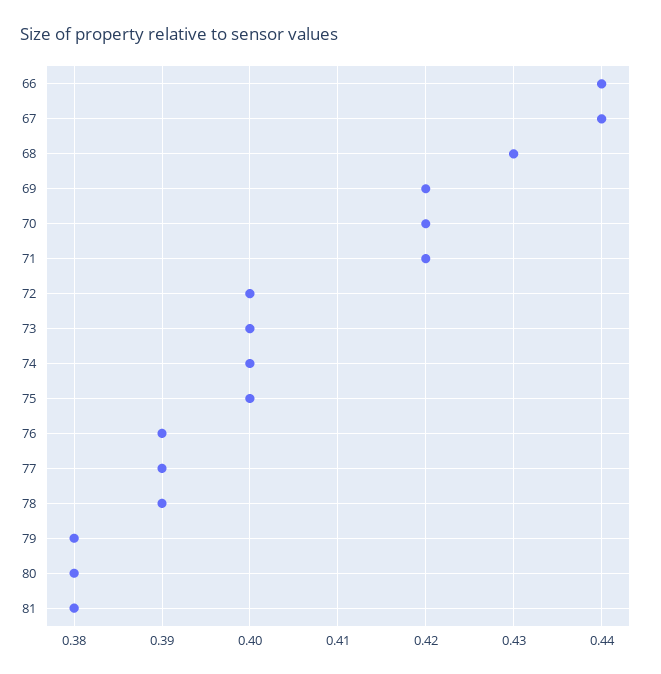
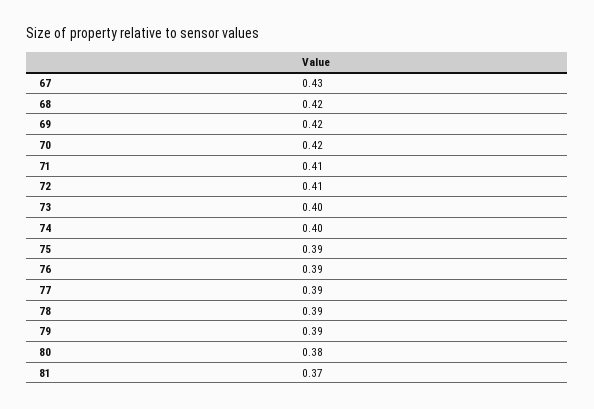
66: 0.44 -> none
67: 0.44 -> 0.43
68: 0.43 -> 0.42
71: 0.42 -> 0.41
72: 0.4 -> 0.41
75: 0.4 -> 0.39
79: 0.38 -> 0.39
81: 0.38 -> 0.37

